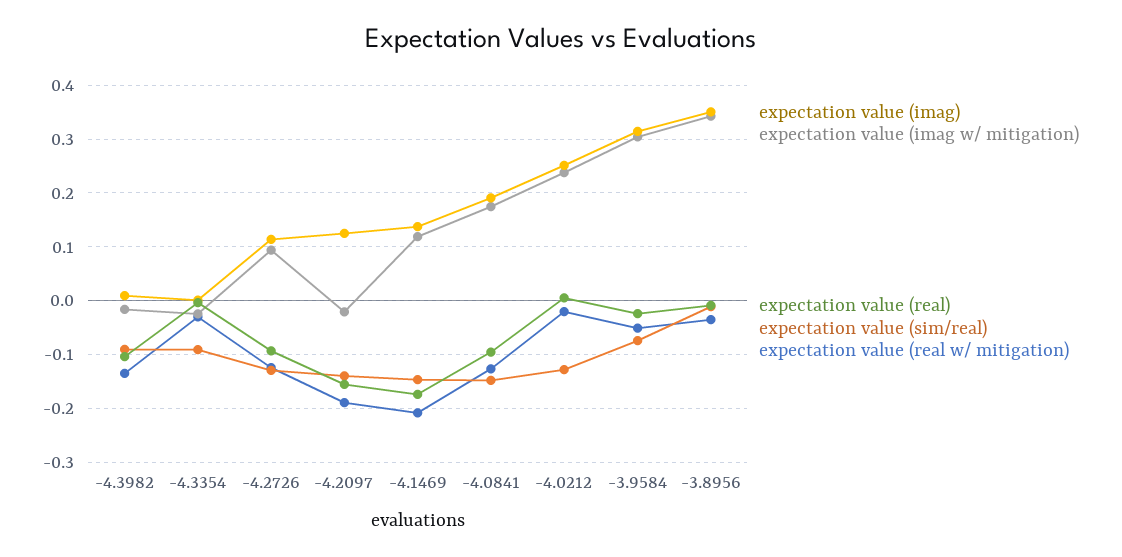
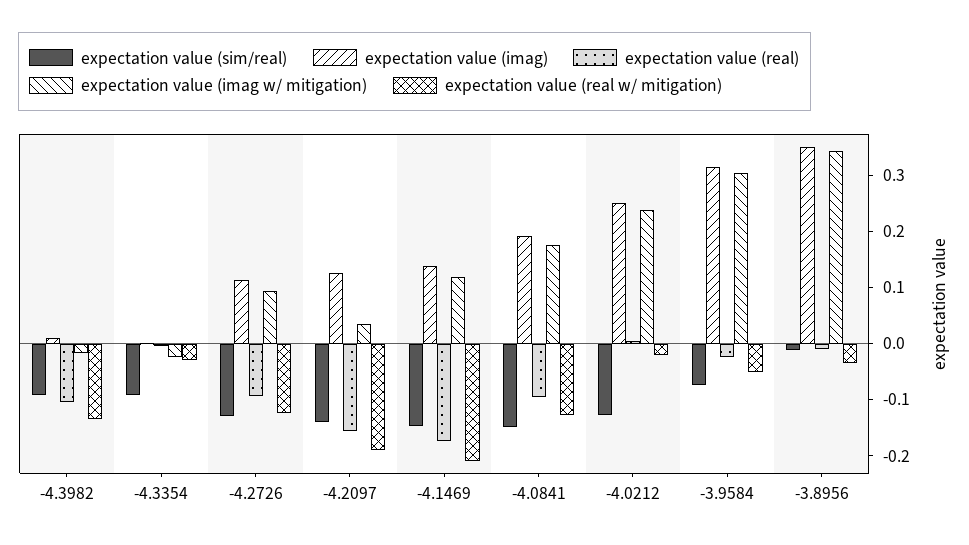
expectation value (imag w/ mitigation), -4.2097: -0.02 -> 0.04

